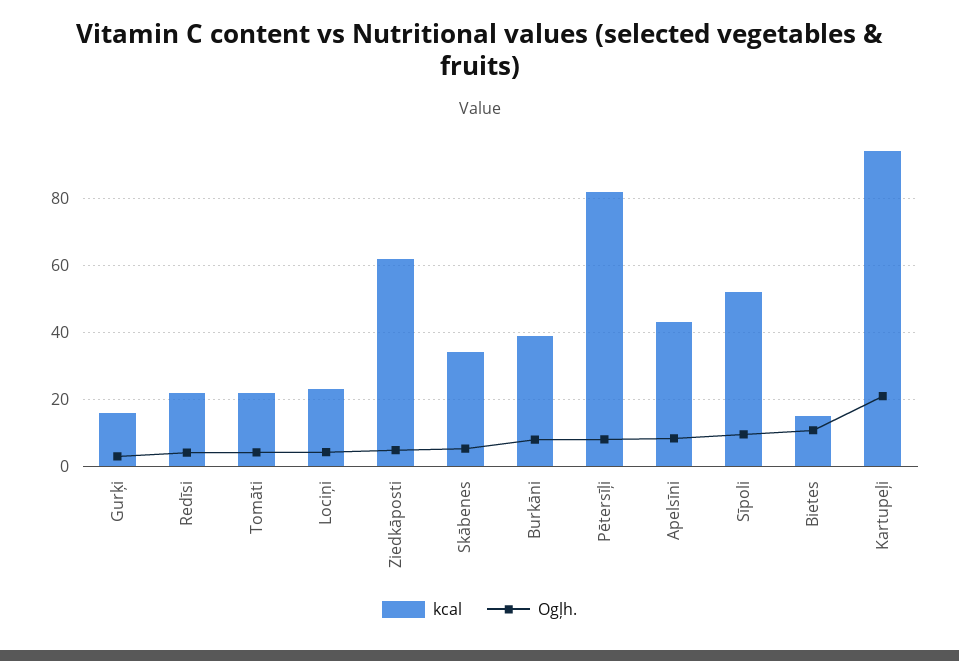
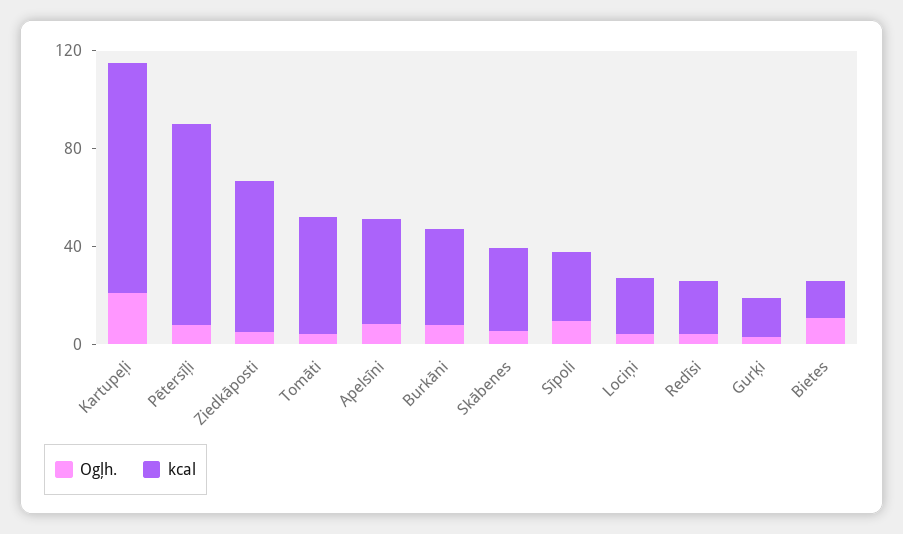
kcal, Tomāti: 22 -> 50
kcal, Sīpoli: 52 -> 30

